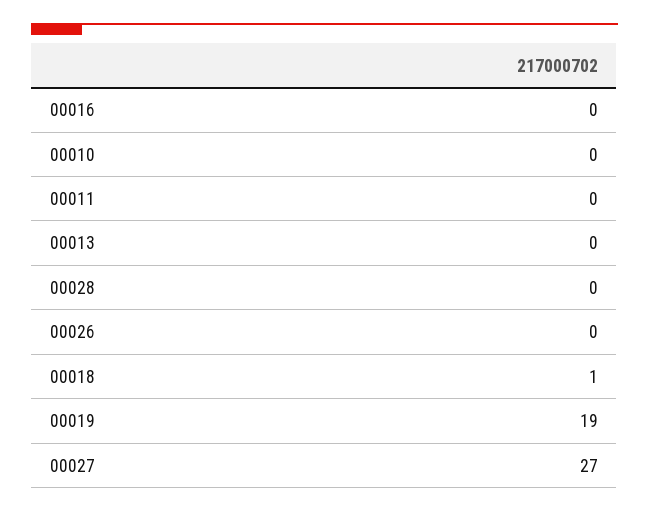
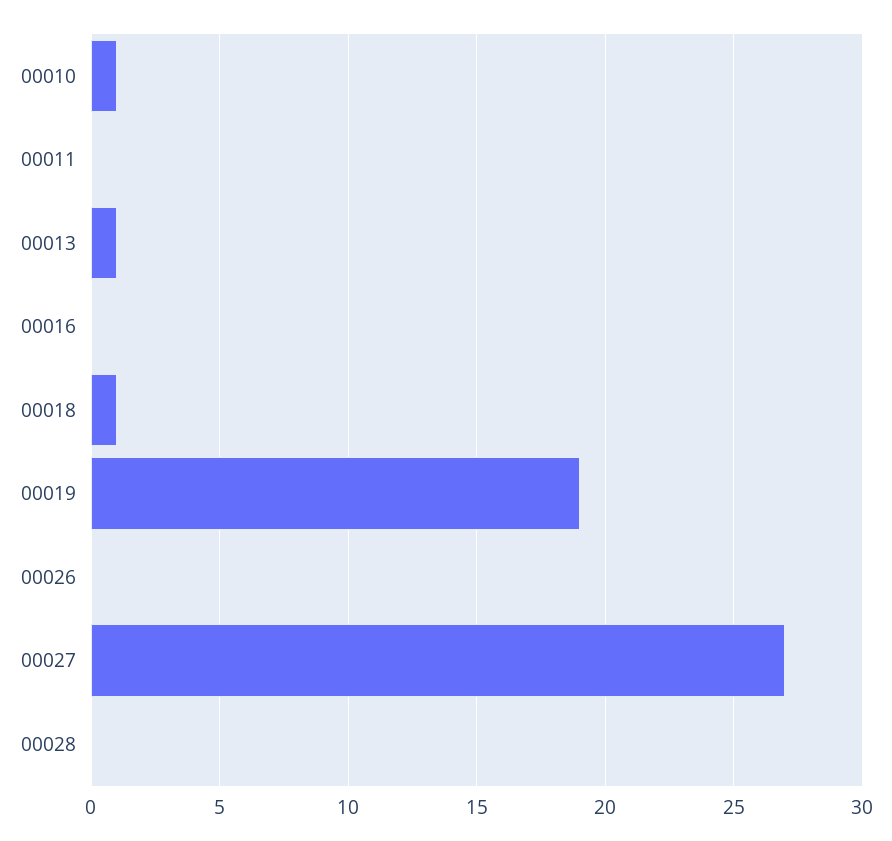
00010: 0 -> 1
00013: 0 -> 1

